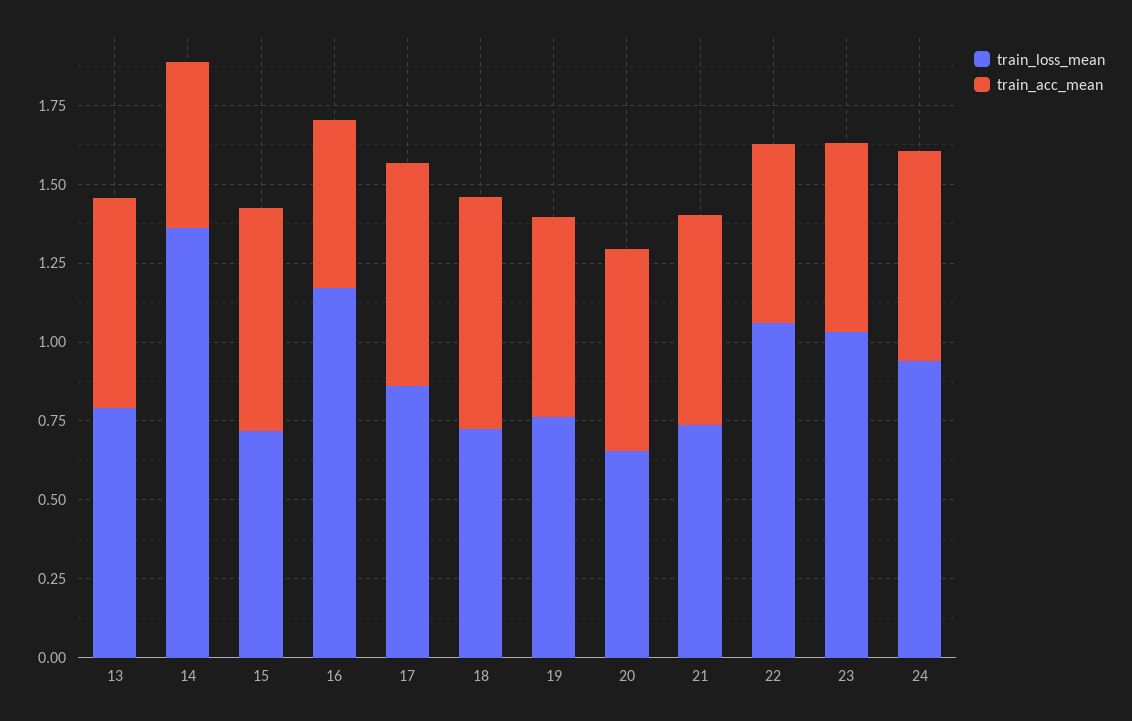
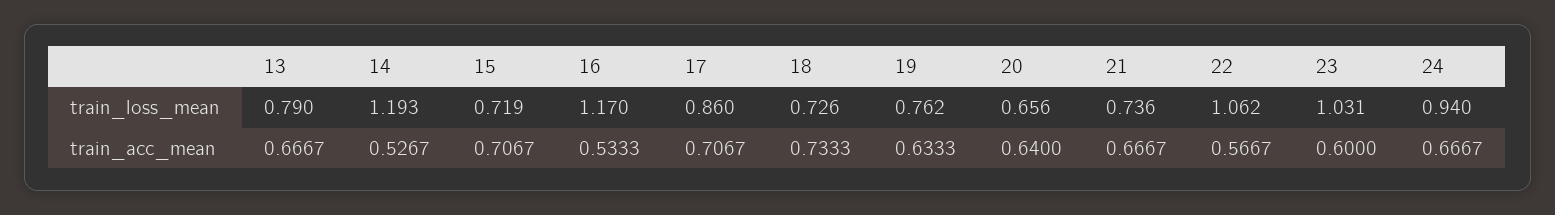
train_loss_mean, 14: 1.35 -> 1.193

